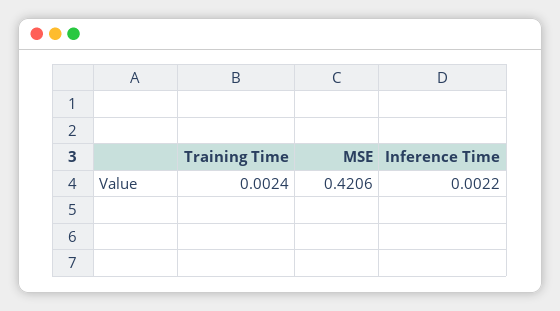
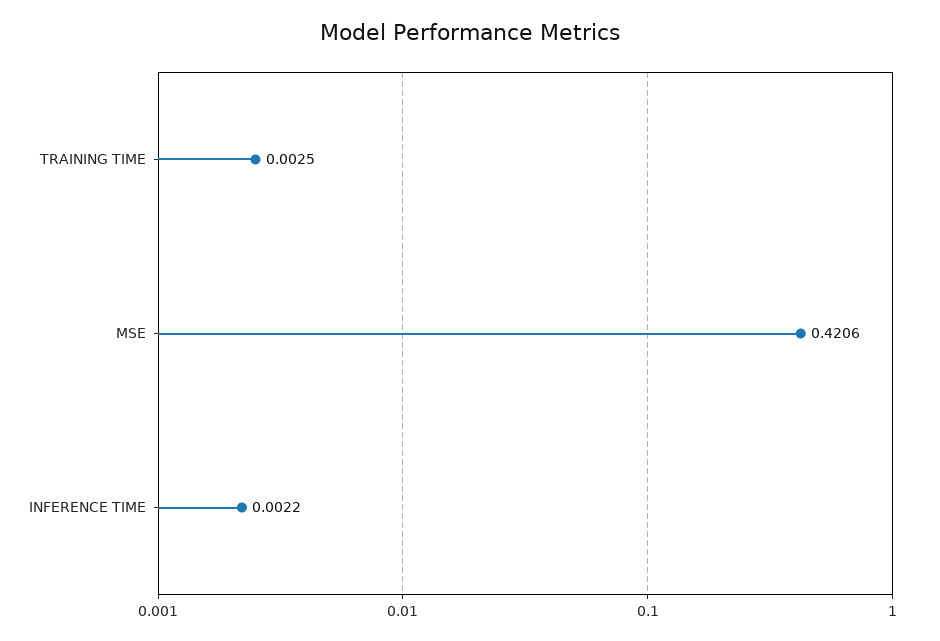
Training Time: 0.0024 -> 0.0025

